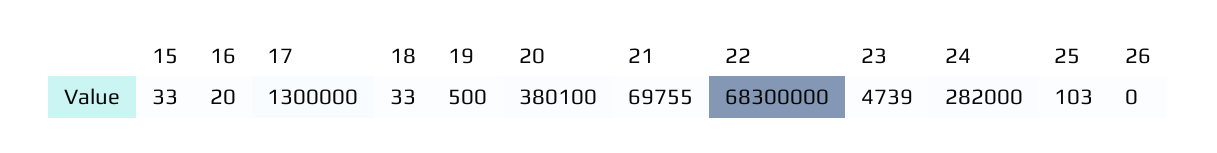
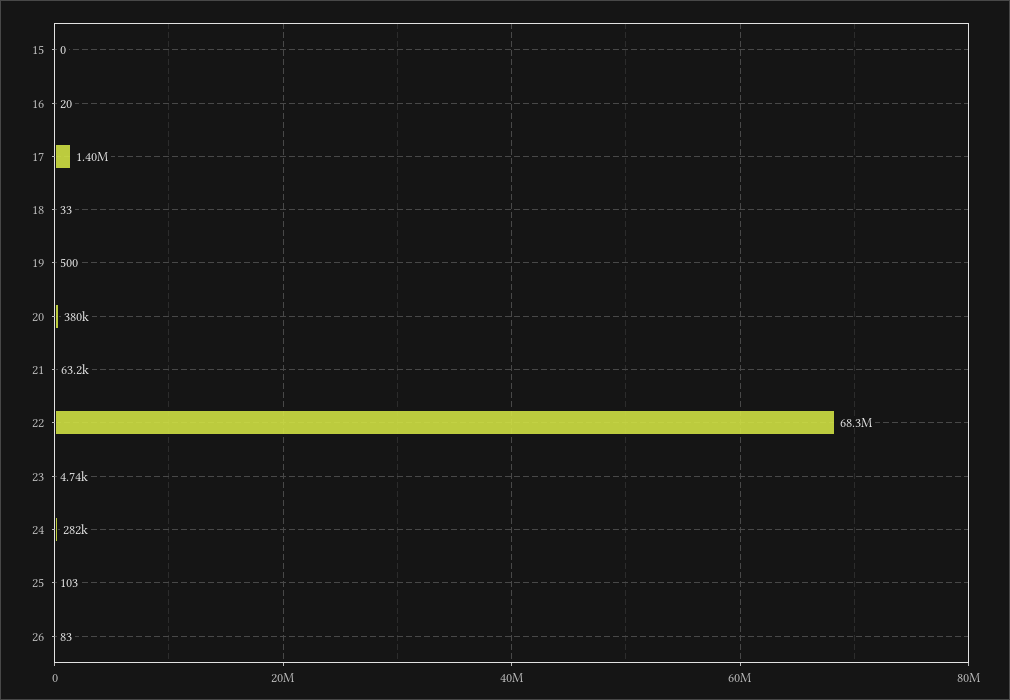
15: 33 -> 0
17: 1300000 -> 1400000
21: 69755 -> 63200
26: 0 -> 83

